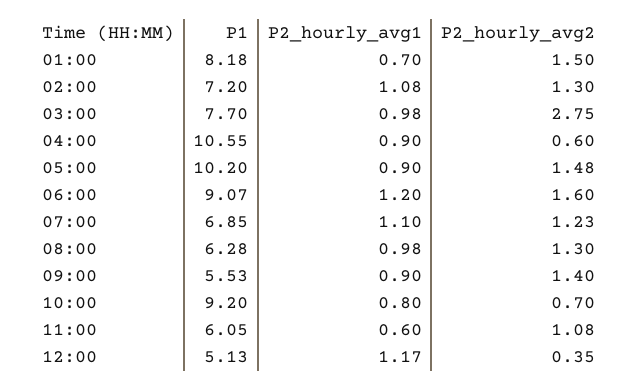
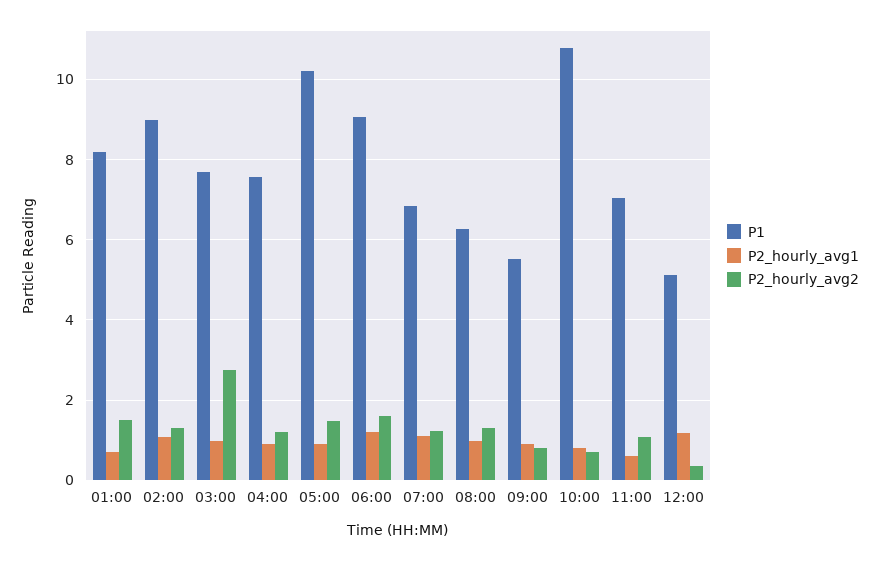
P1, 02:00: 7.2 -> 9
P1, 04:00: 10.55 -> 7.6
P2_hourly_avg2, 04:00: 0.6 -> 1.2
P2_hourly_avg2, 09:00: 1.4 -> 0.8
P1, 10:00: 9.2 -> 10.8
P1, 11:00: 6.05 -> 7

